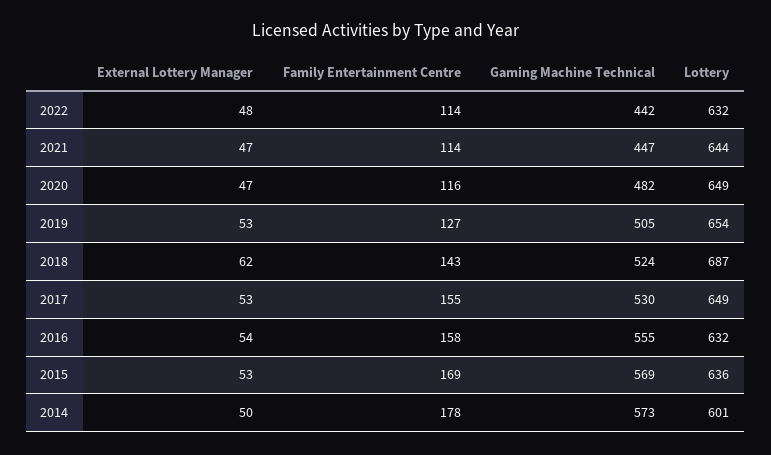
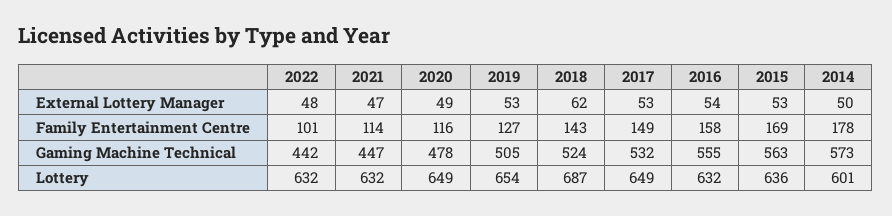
Family Entertainment Centre, 2022: 114 -> 101
Lottery, 2021: 644 -> 632
External Lottery Manager, 2020: 47 -> 49
Gaming Machine Technical, 2020: 482 -> 478
Family Entertainment Centre, 2017: 155 -> 149
Gaming Machine Technical, 2017: 530 -> 532
Gaming Machine Technical, 2015: 569 -> 563

